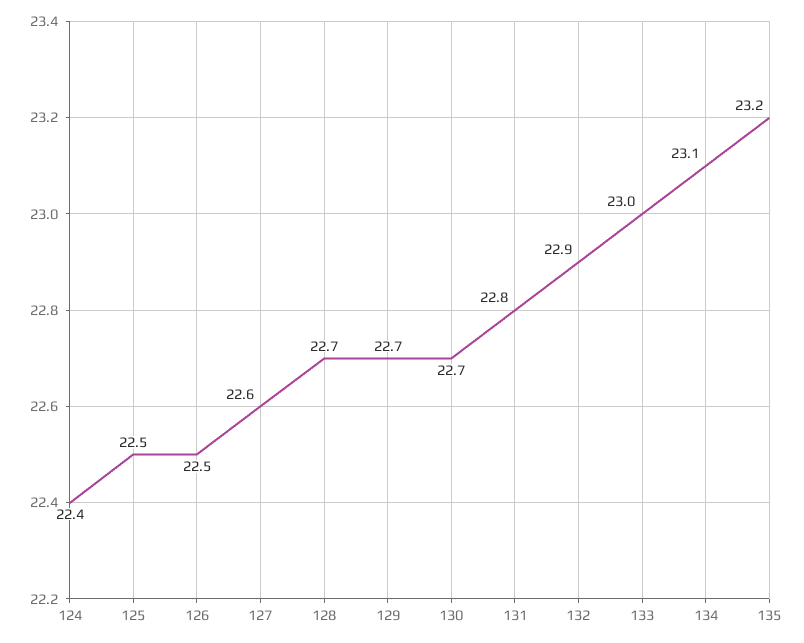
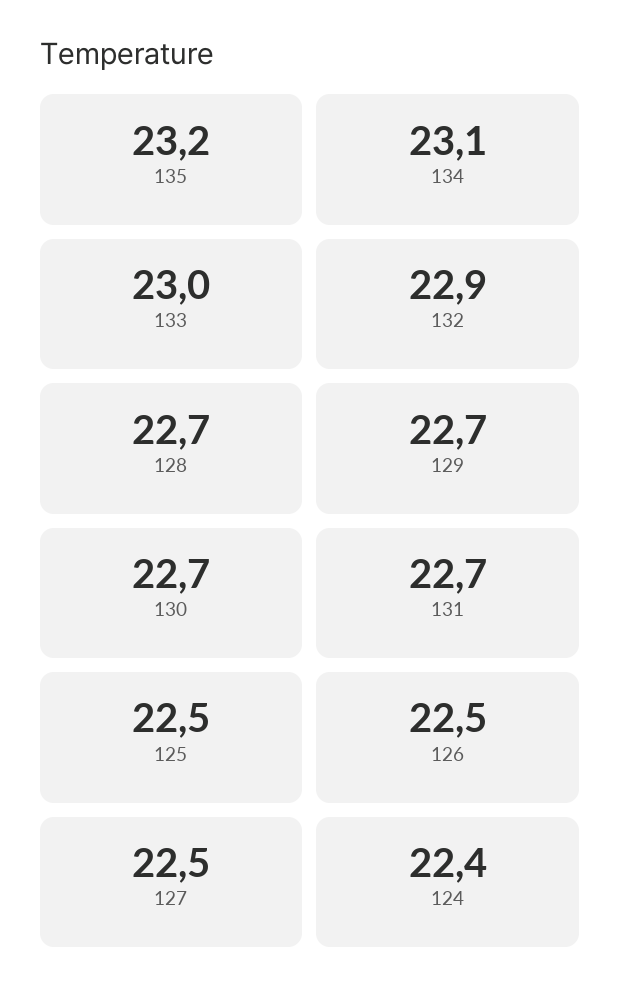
127: 22.6 -> 22.5
131: 22.8 -> 22.7

